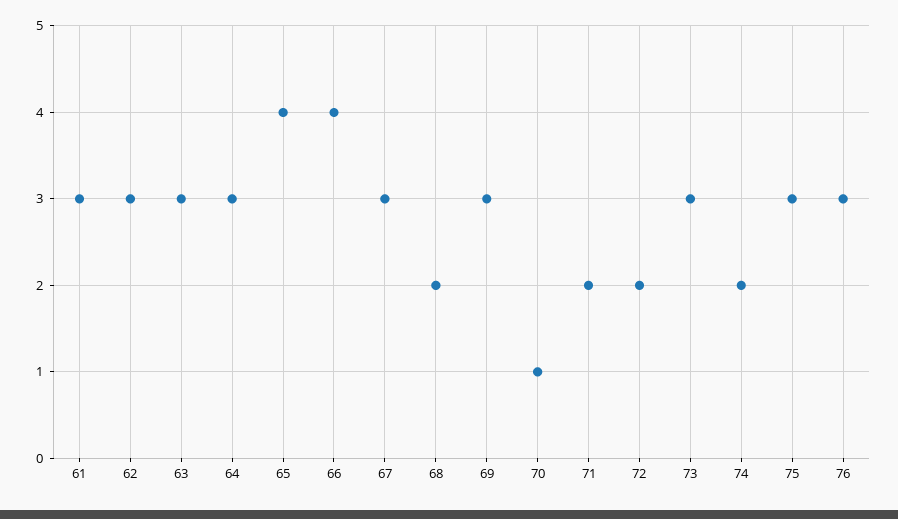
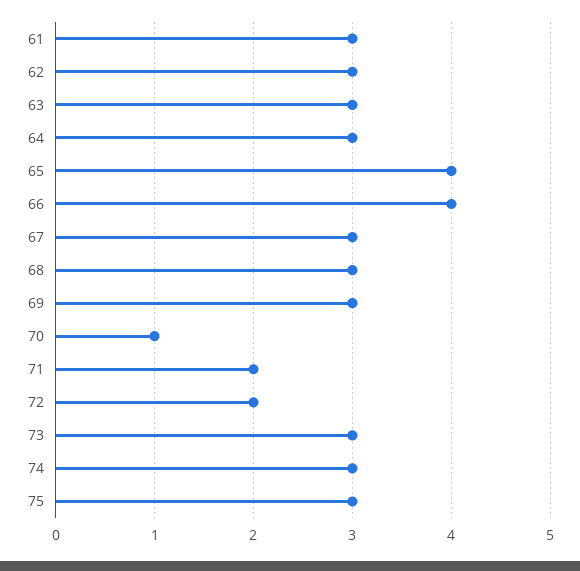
68: 2 -> 3
74: 2 -> 3
76: 3 -> none

